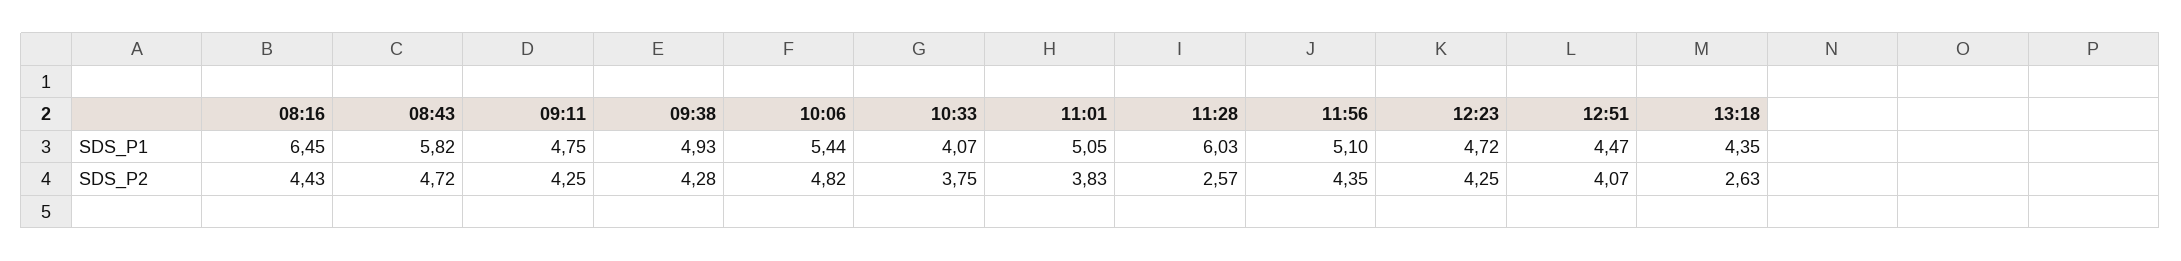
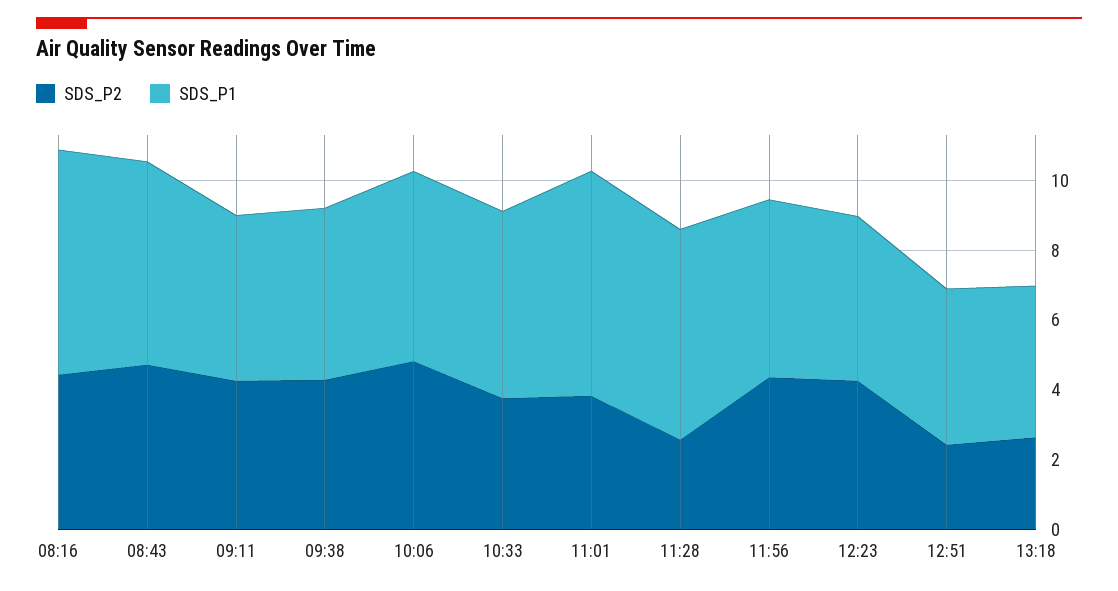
SDS_P1, 10:33: 4.07 -> 5.5
SDS_P1, 11:01: 5.05 -> 6.5
SDS_P2, 12:51: 4.07 -> 2.5

